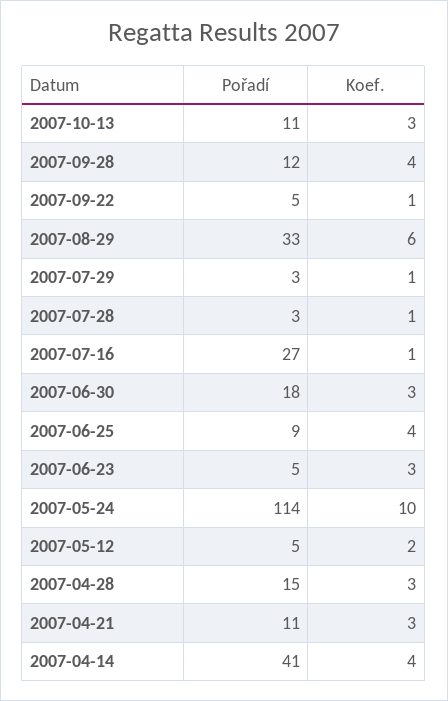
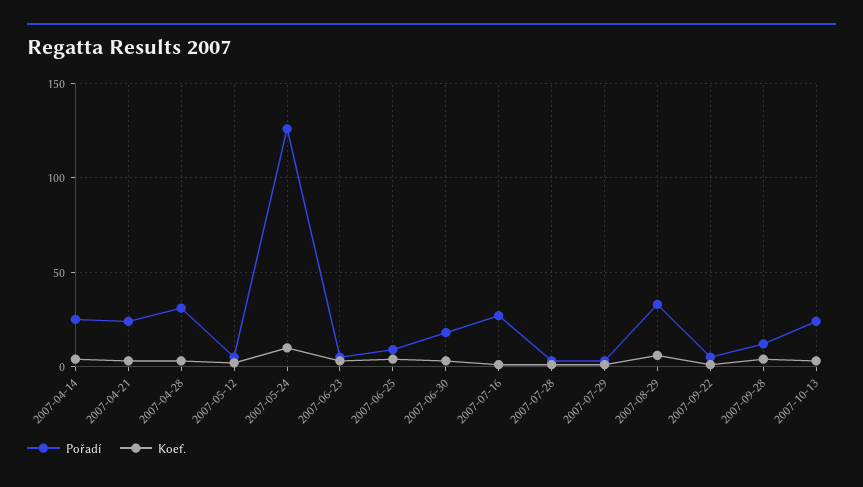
Pořadí, 2007-10-13: 11 -> 25
Pořadí, 2007-05-24: 114 -> 125
Pořadí, 2007-04-28: 15 -> 30
Pořadí, 2007-04-21: 11 -> 25
Pořadí, 2007-04-14: 41 -> 25

